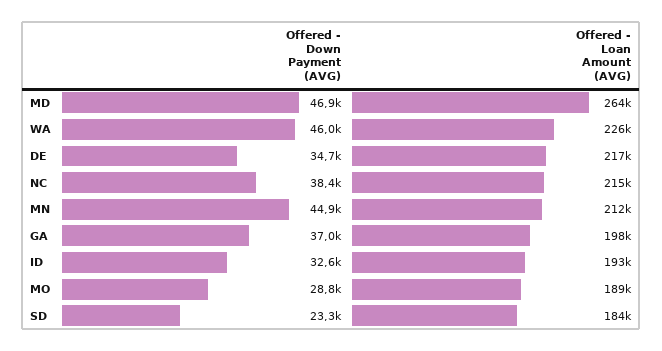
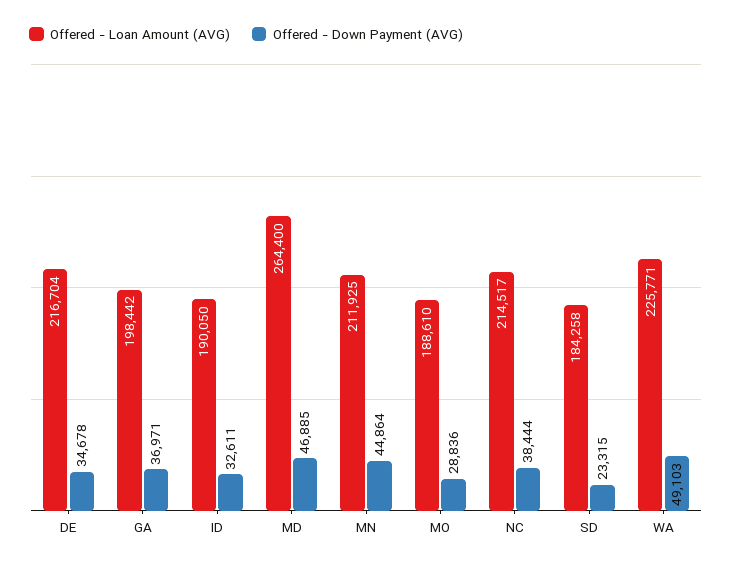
Offered - Down Payment (AVG), WA: 46000 -> 49103
Offered - Loan Amount (AVG), ID: 193000 -> 190050

